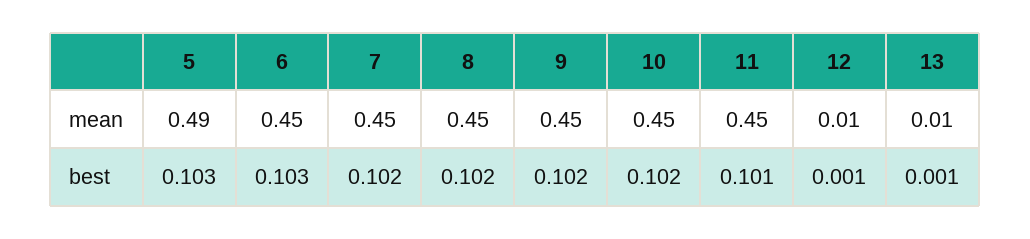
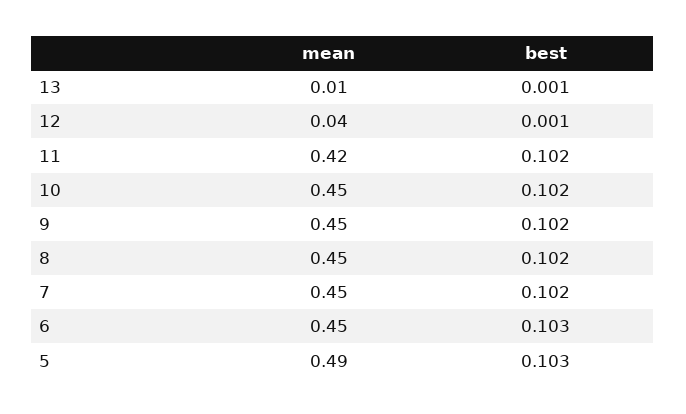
11, mean: 0.45 -> 0.42
12, mean: 0.01 -> 0.04
11, best: 0.101 -> 0.102

